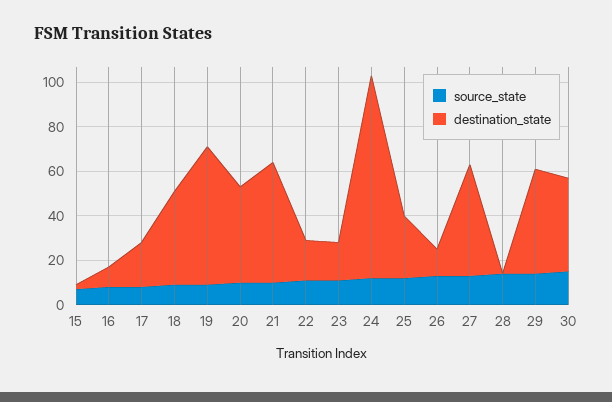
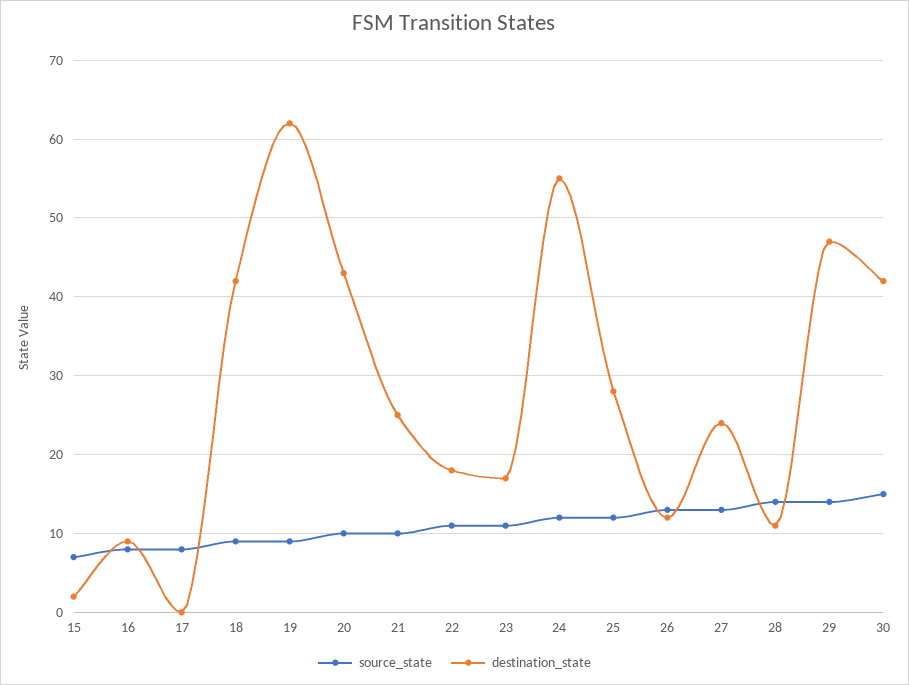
destination_state, 17: 20 -> 0
destination_state, 21: 55 -> 25
destination_state, 24: 90 -> 55
destination_state, 27: 50 -> 24
destination_state, 28: 0 -> 11

